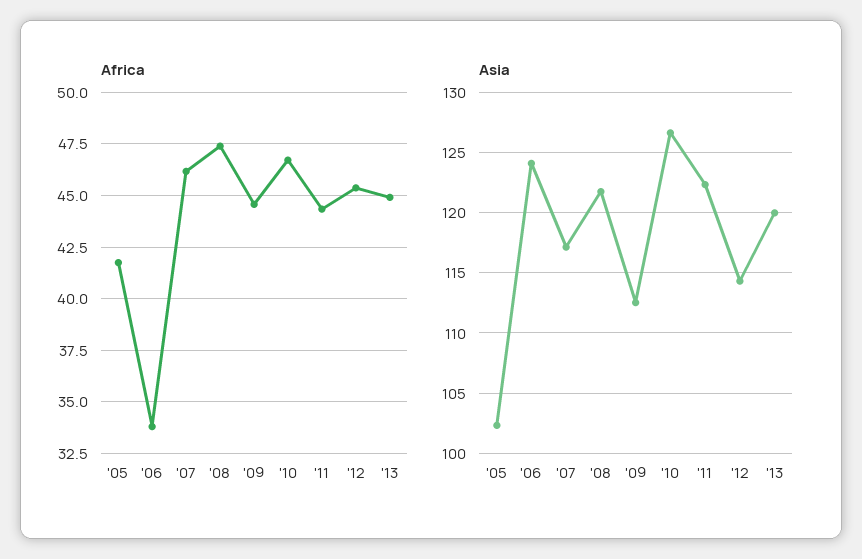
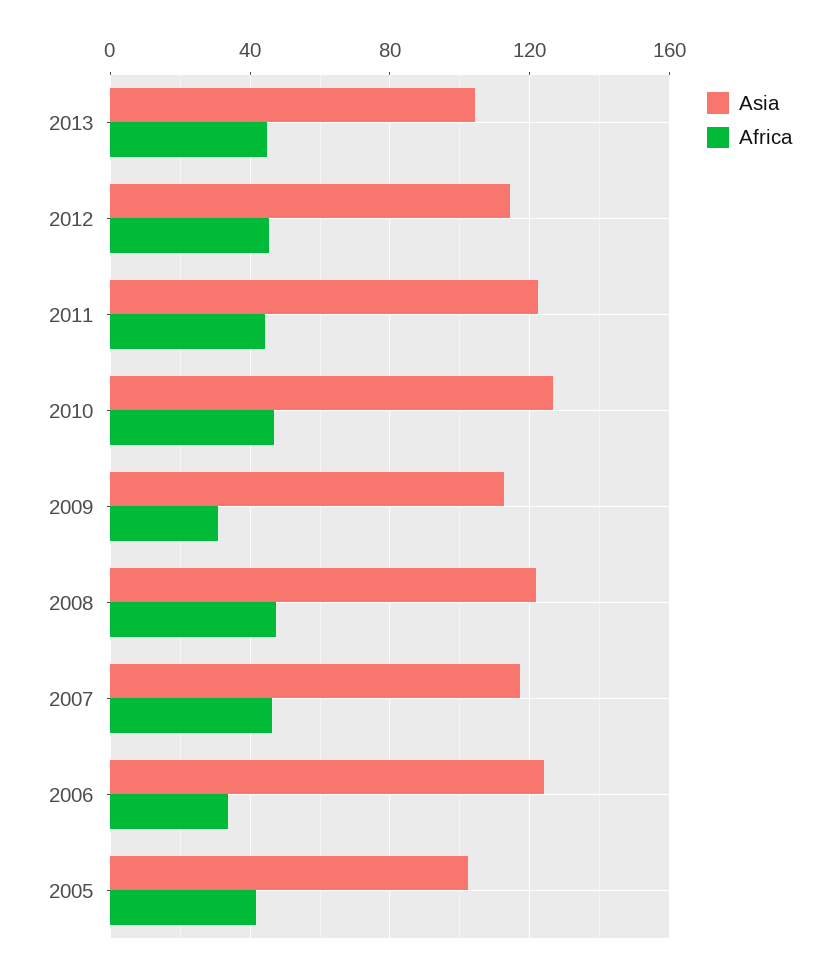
Africa, '09: 44.5 -> 30
Asia, '13: 120 -> 105

